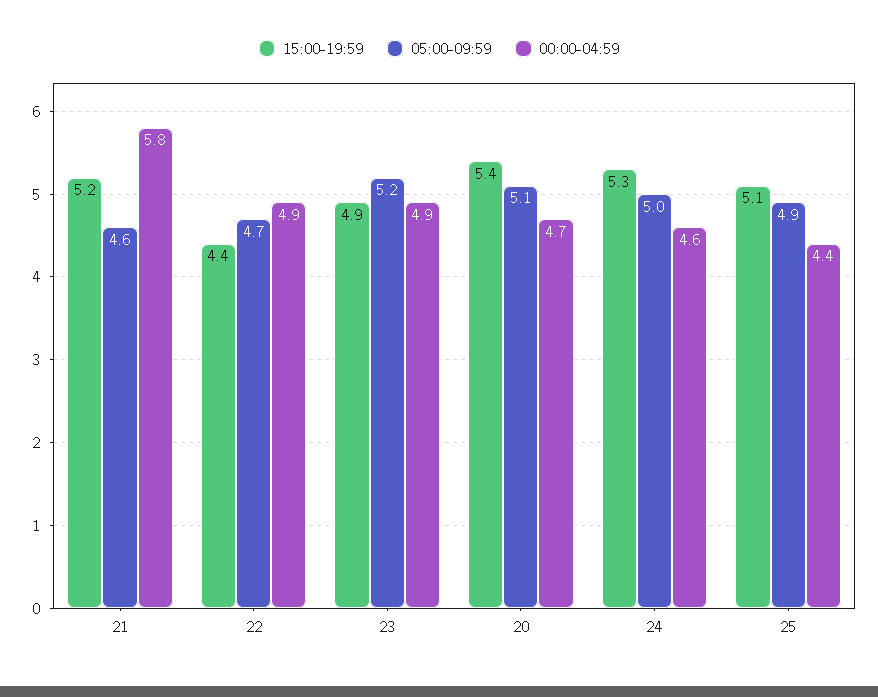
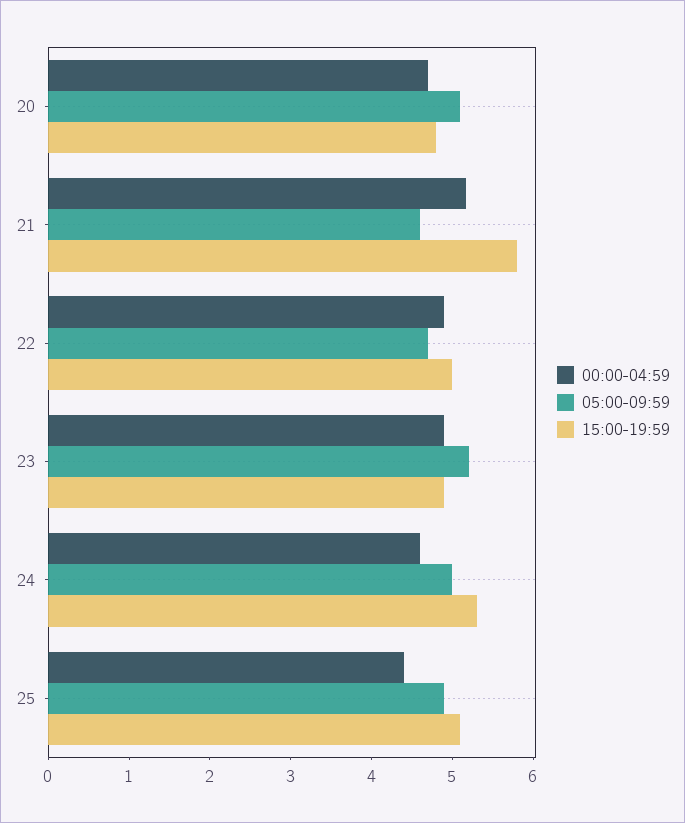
15:00-19:59, 21: 5.2 -> 5.8
00:00-04:59, 21: 5.8 -> 5.2
15:00-19:59, 22: 4.4 -> 5
15:00-19:59, 20: 5.4 -> 4.8

